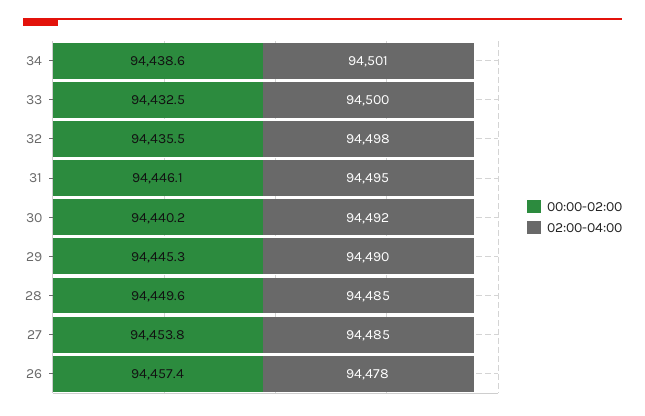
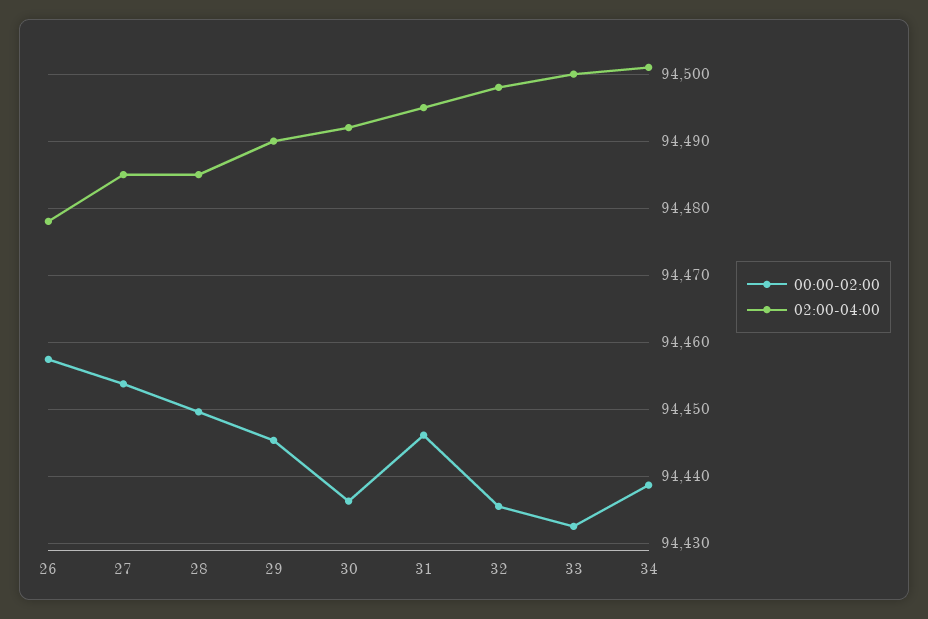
00:00-02:00, 30: 94440.2 -> 94436

